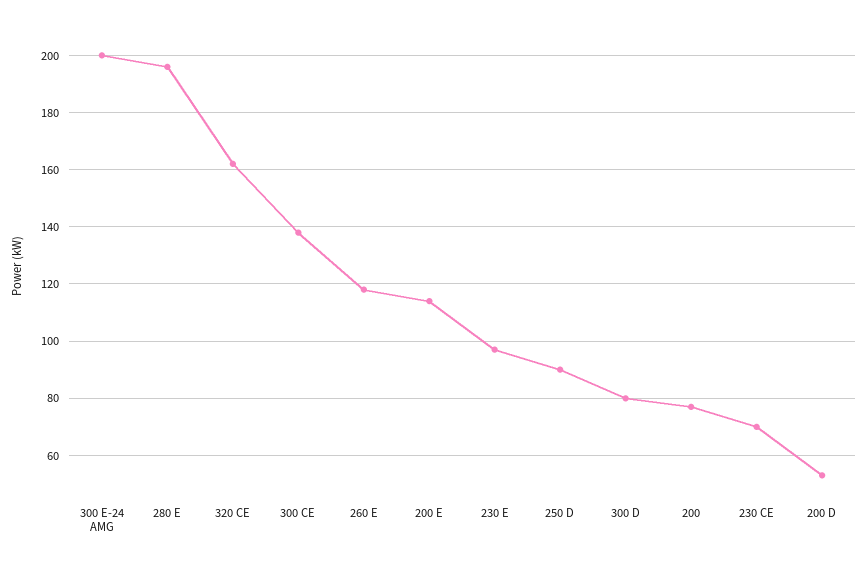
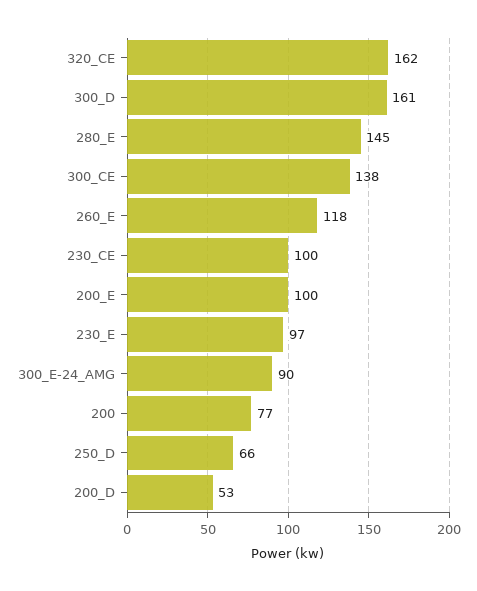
300 E-24 AMG: 200 -> 90
280 E: 195 -> 145
200 E: 115 -> 100
250 D: 90 -> 66
300 D: 80 -> 161
230 CE: 70 -> 100

